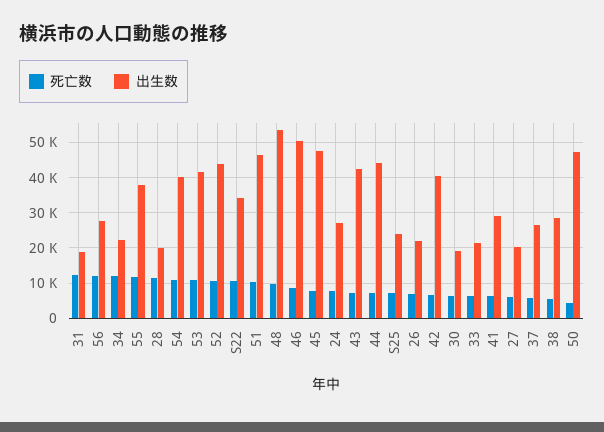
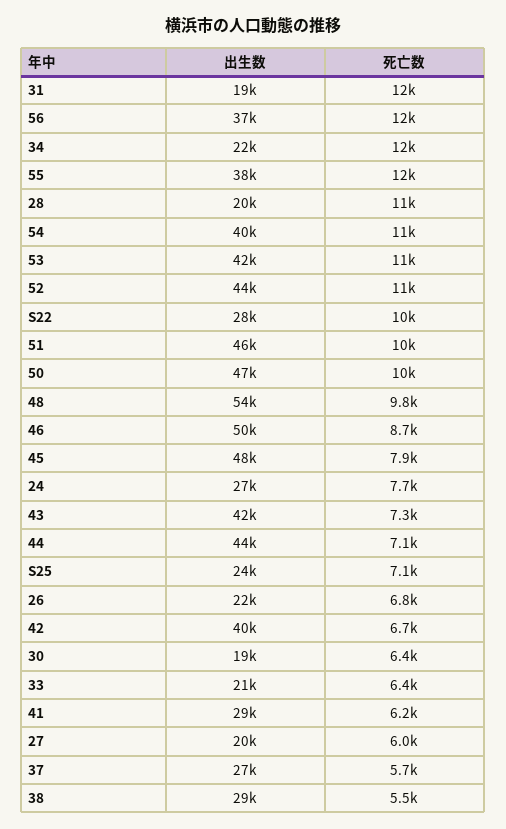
出生数, 56: 28000 -> 37000
出生数, S22: 34000 -> 28000
死亡数, 50: 4000 -> 10000

